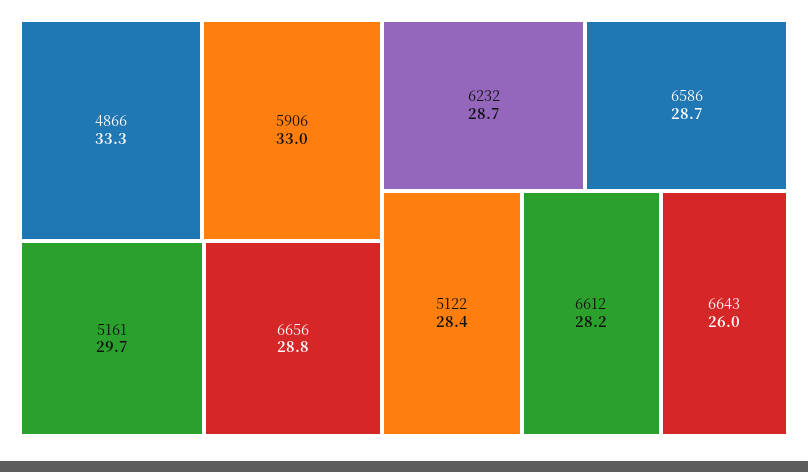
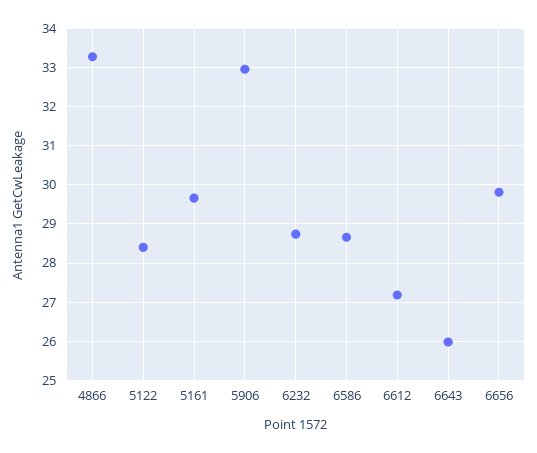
6656: 28.8 -> 29.8
6612: 28.2 -> 27.2

